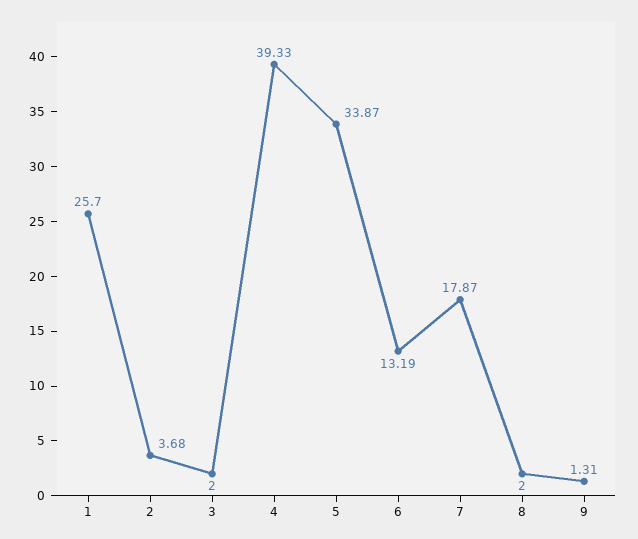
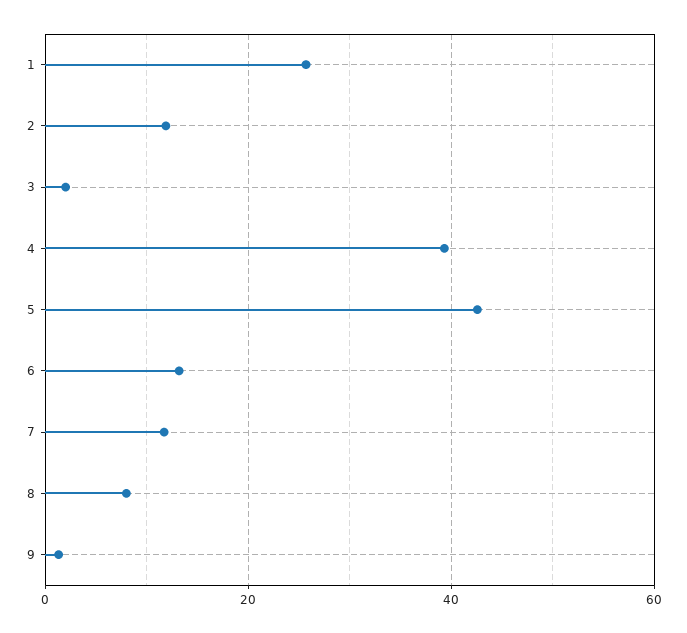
2: 3.68 -> 12
5: 33.87 -> 42
7: 17.87 -> 12
8: 2 -> 8

